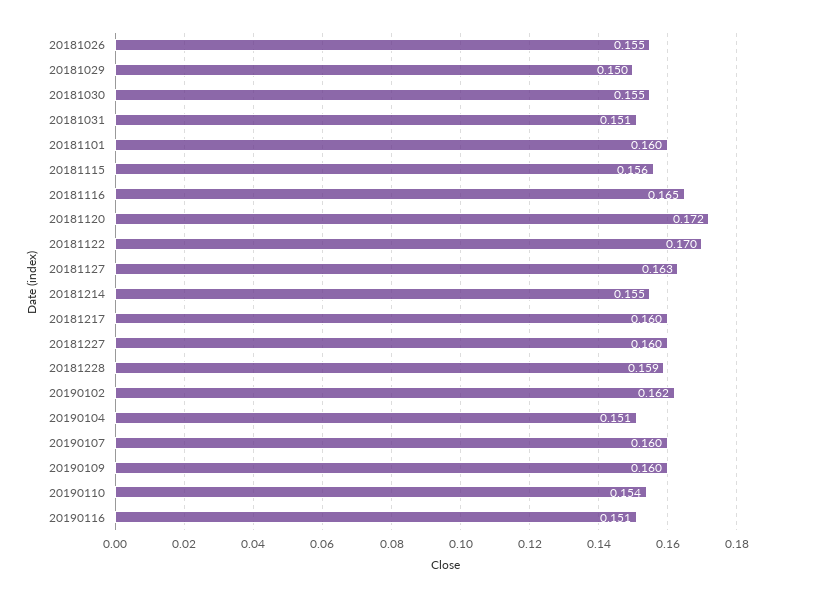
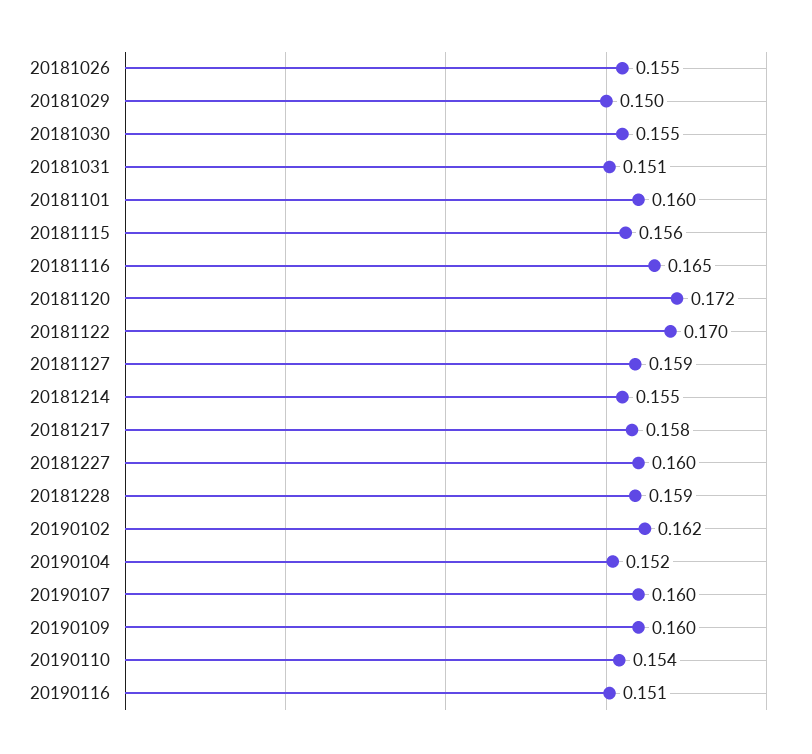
20181127: 0.163 -> 0.159
20181217: 0.16 -> 0.158
20190104: 0.151 -> 0.152

